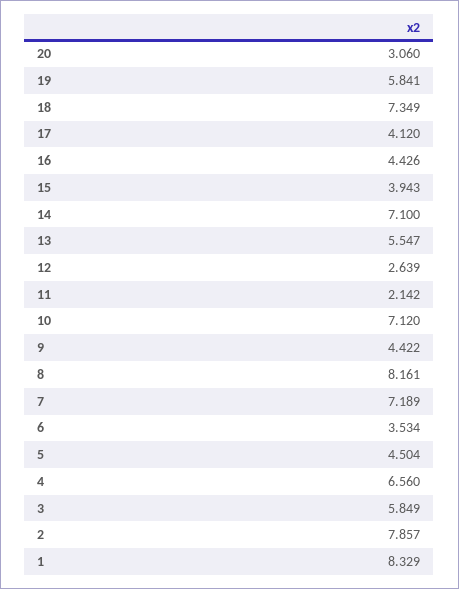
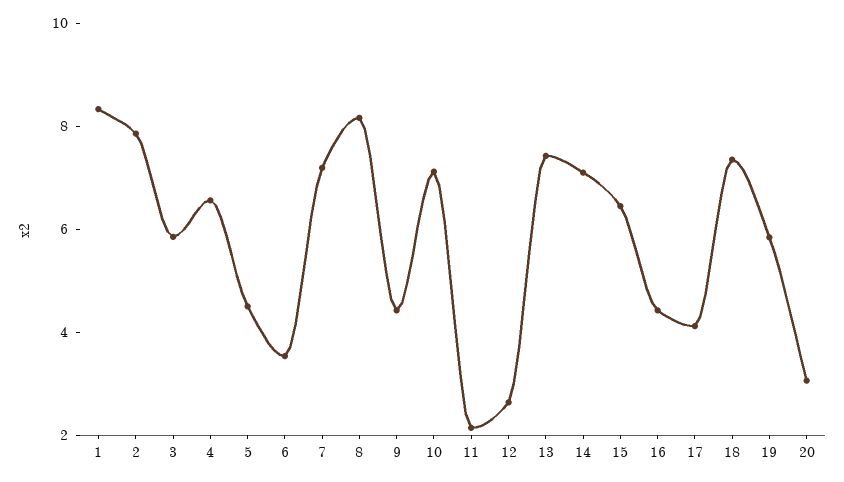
15: 3.943 -> 6.5
13: 5.547 -> 7.5

